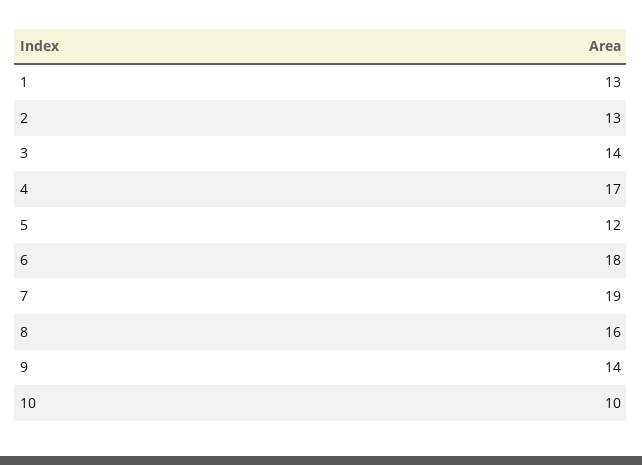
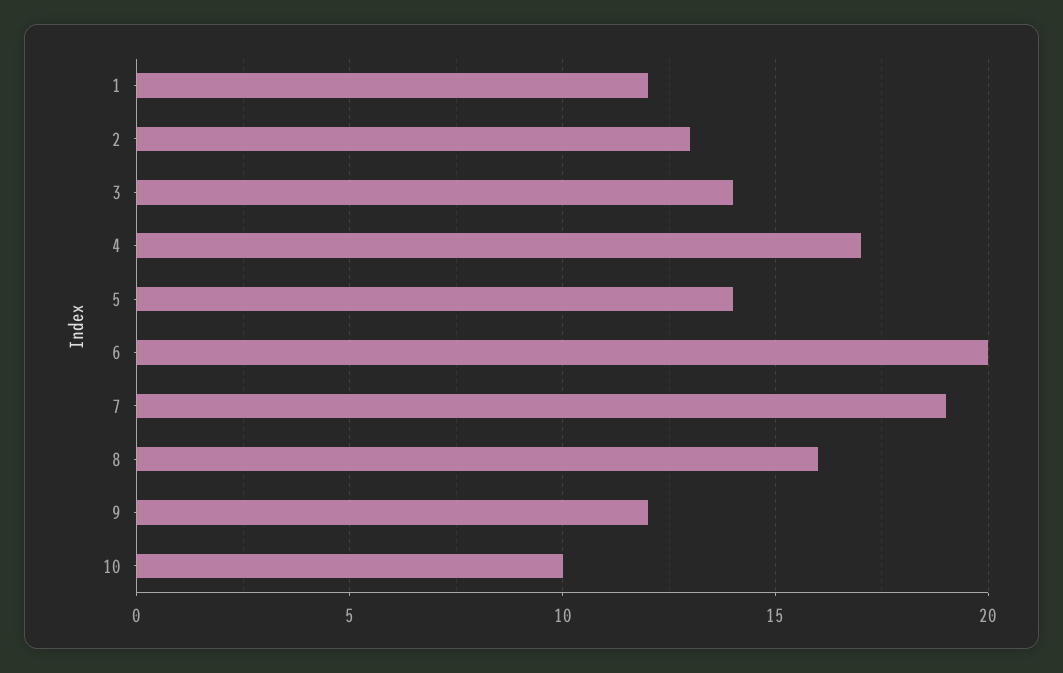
1: 13 -> 12
5: 12 -> 14
6: 18 -> 20
9: 14 -> 12

